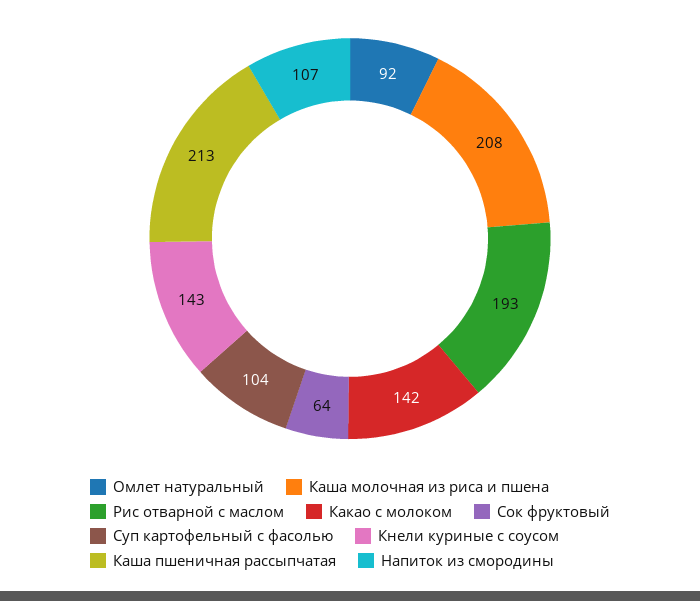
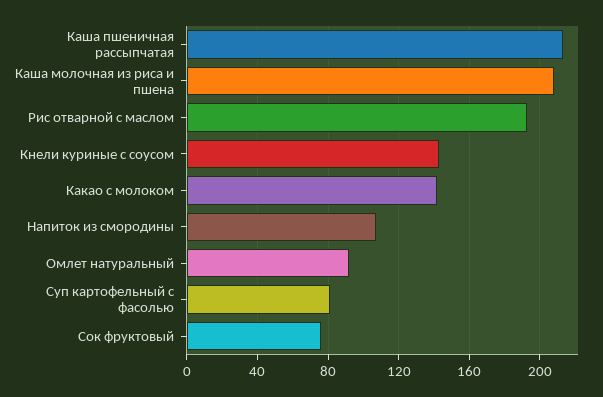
Сок фруктовый: 64 -> 75
Суп картофельный с фасолью: 104 -> 80

